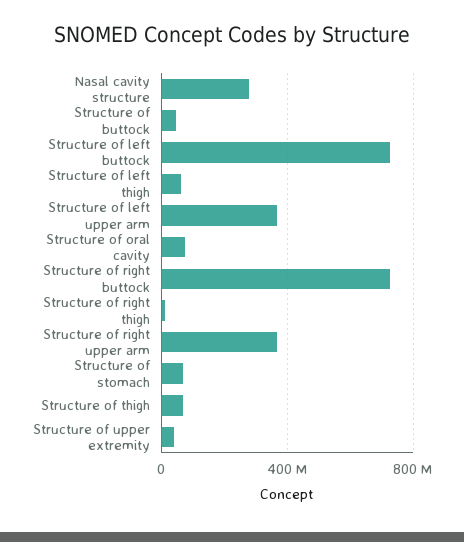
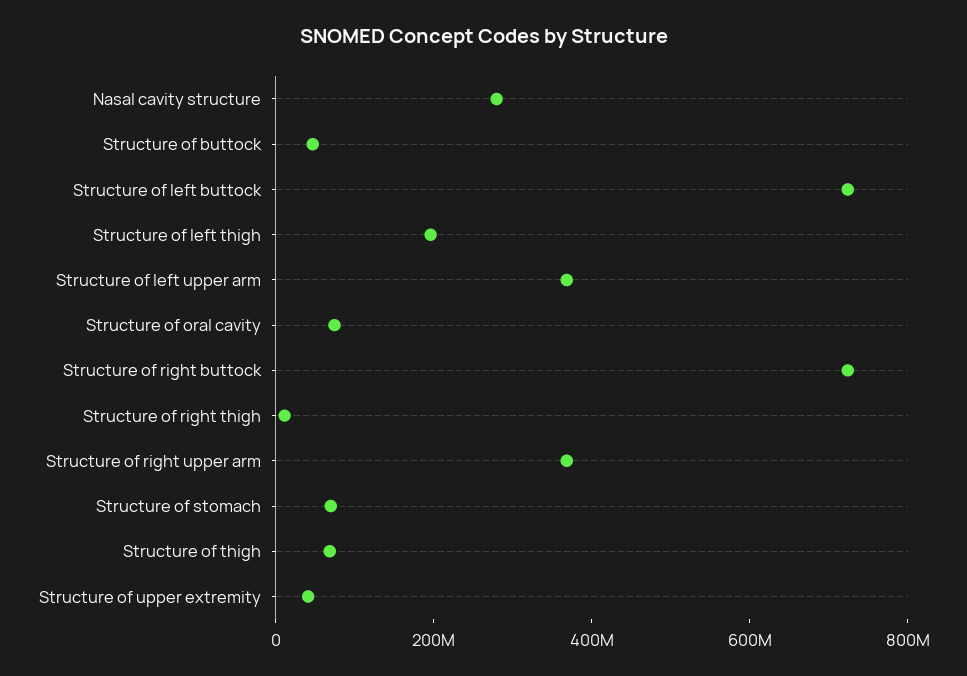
Structure of left thigh: 50000000 -> 200000000

